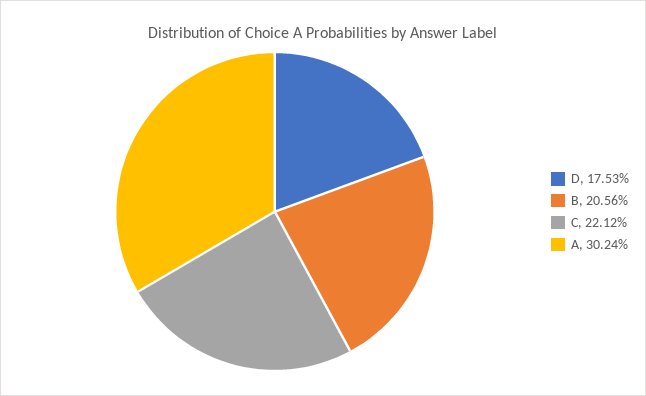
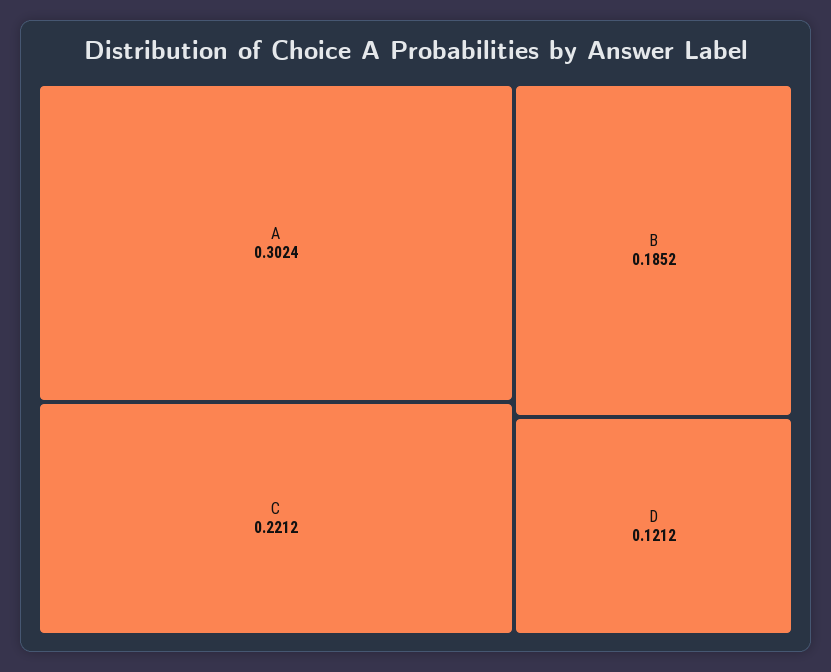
D: 0.1753 -> 0.1212
B: 0.2056 -> 0.1852

